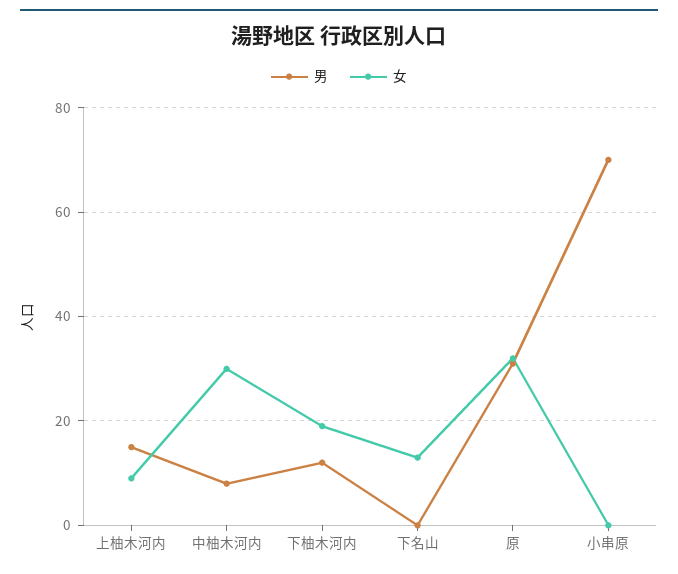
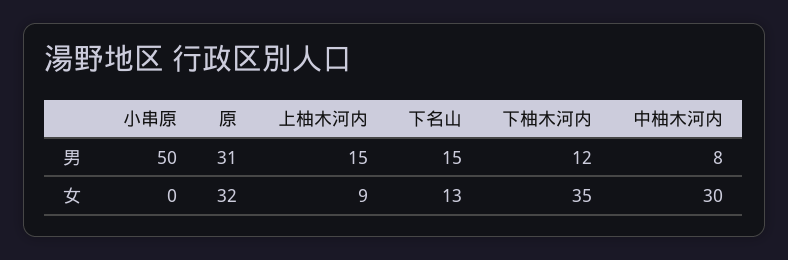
女, 下柚木河内: 20 -> 35
男, 下名山: 0 -> 15
男, 小串原: 70 -> 50

